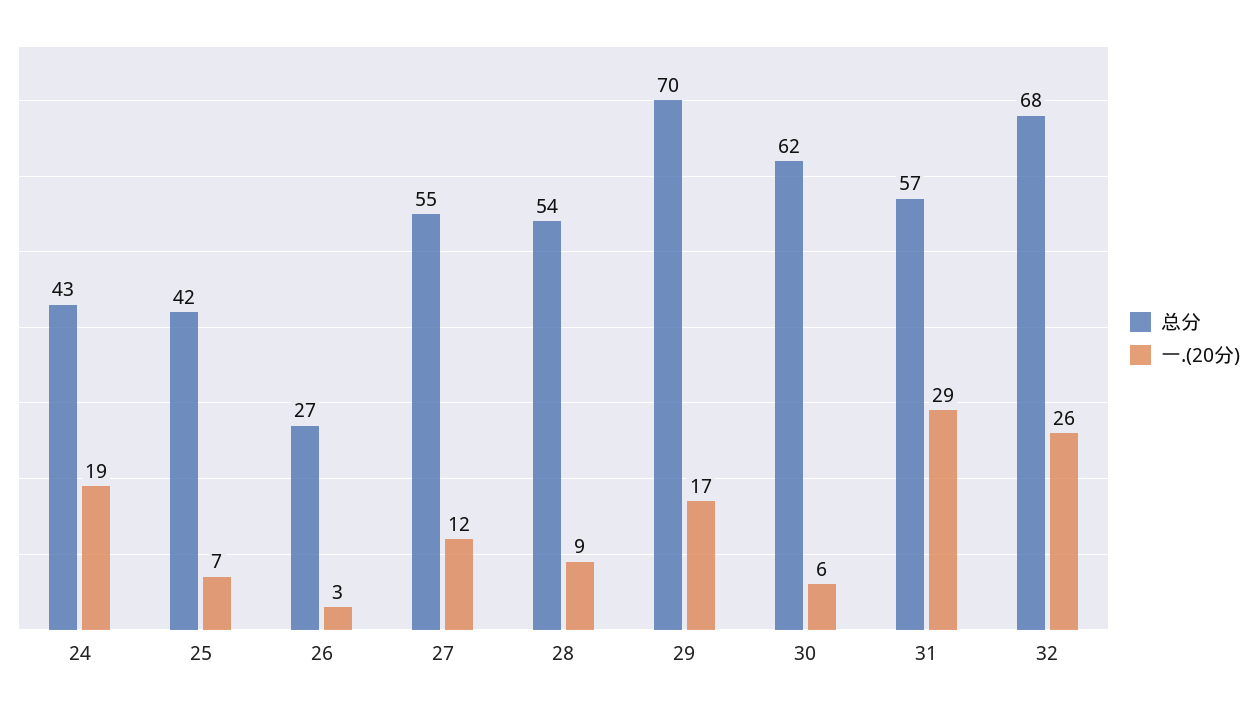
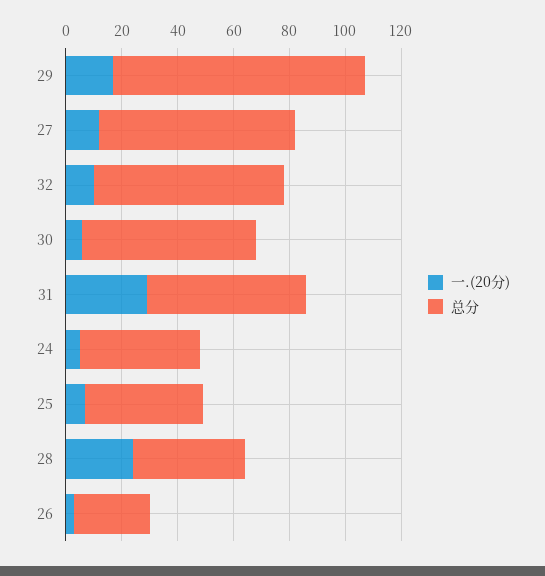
一.(20分), 24: 19 -> 5
总分, 27: 55 -> 70
总分, 28: 54 -> 40
一.(20分), 28: 9 -> 25
总分, 29: 70 -> 90
一.(20分), 32: 26 -> 10

